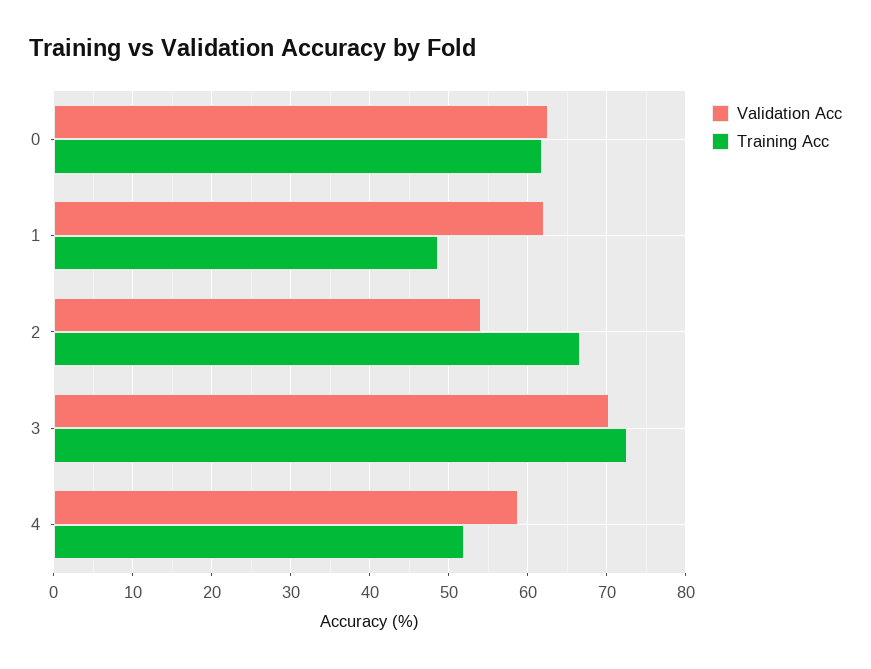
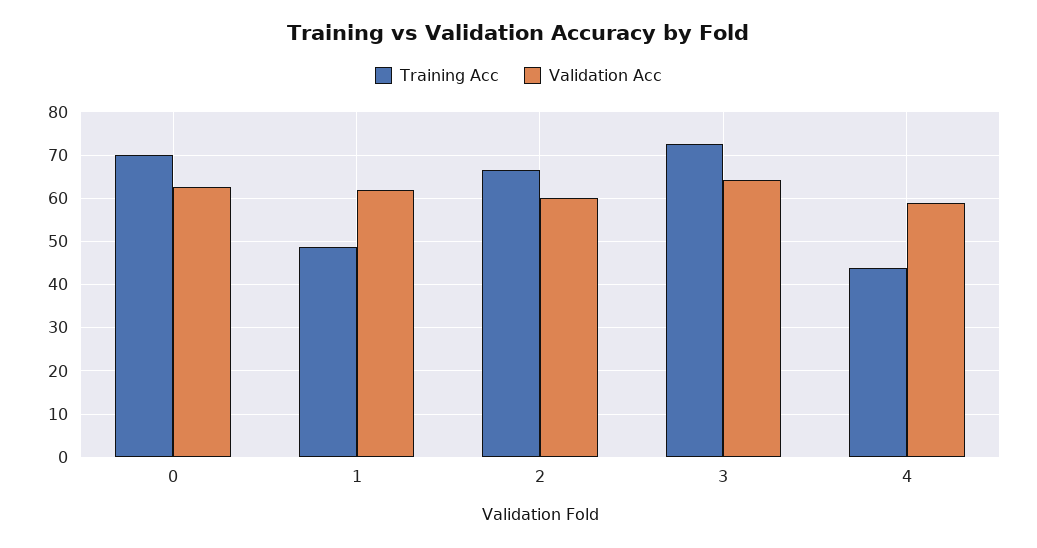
Training Acc, 0: 62 -> 70
Validation Acc, 2: 54 -> 60
Validation Acc, 3: 70 -> 64
Training Acc, 4: 52 -> 44

